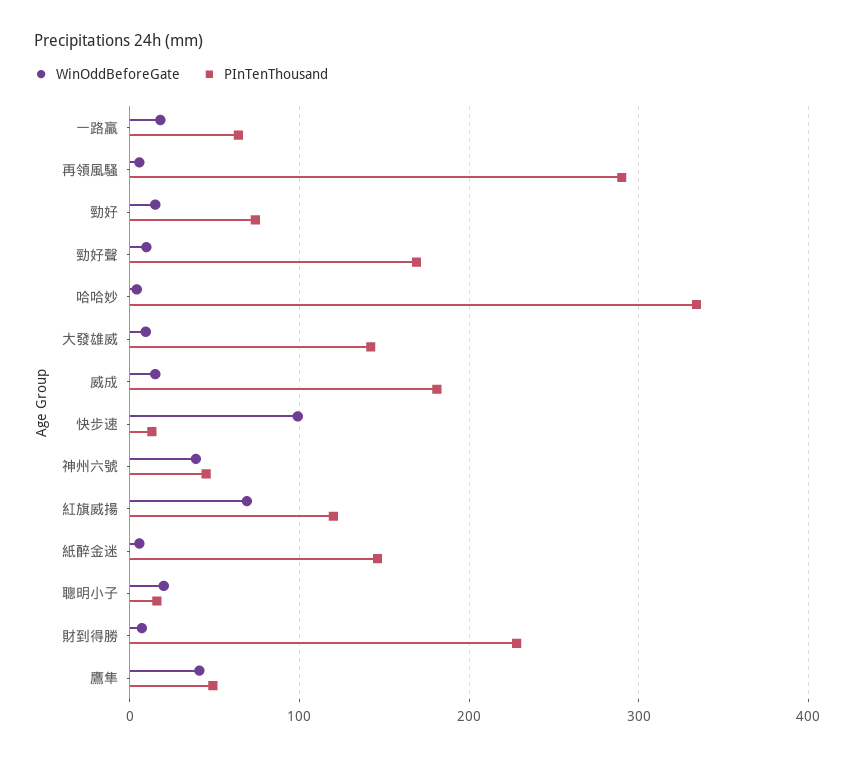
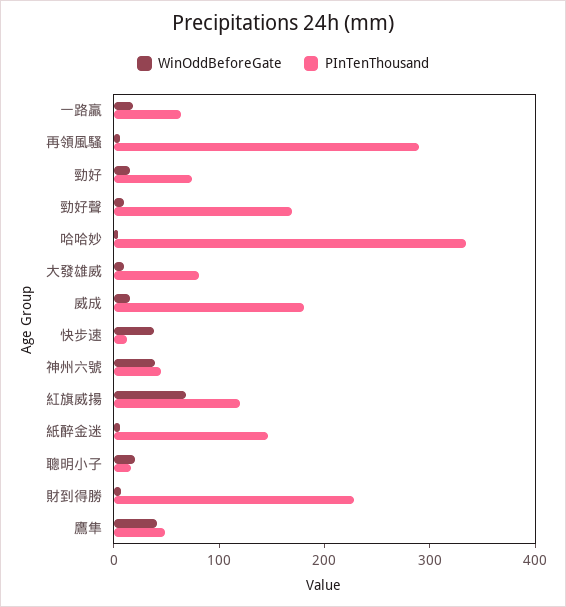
PInTenThousand, 大發雄威: 140 -> 80
WinOddBeforeGate, 快步速: 100 -> 40

